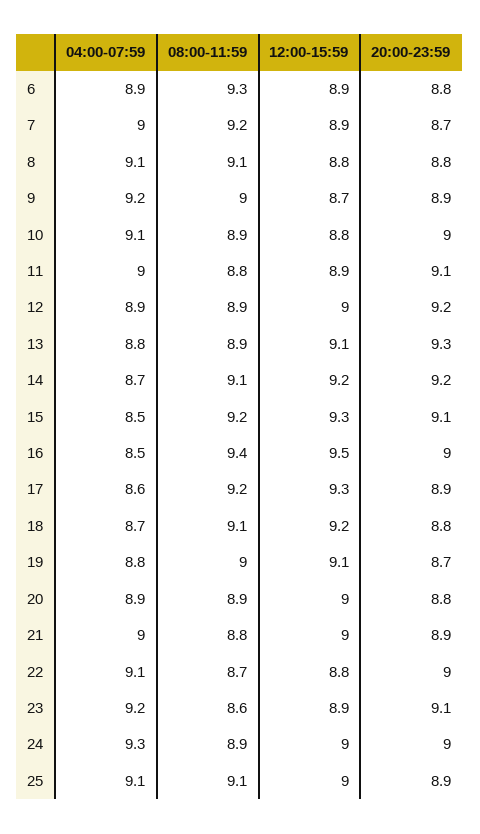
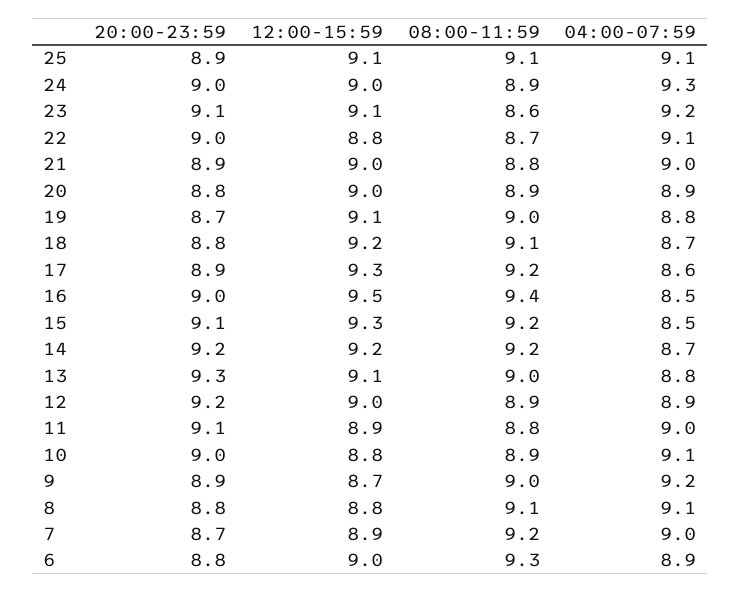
12:00-15:59, 6: 8.9 -> 9
08:00-11:59, 13: 8.9 -> 9
08:00-11:59, 14: 9.1 -> 9.2
12:00-15:59, 23: 8.9 -> 9.1
12:00-15:59, 25: 9 -> 9.1

